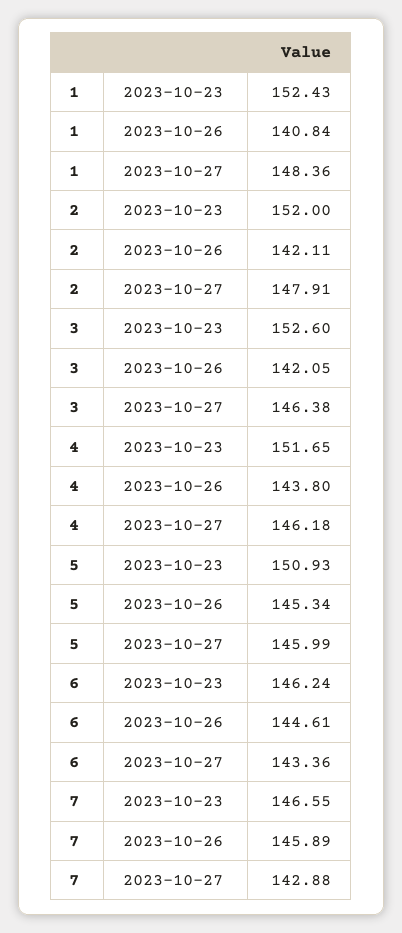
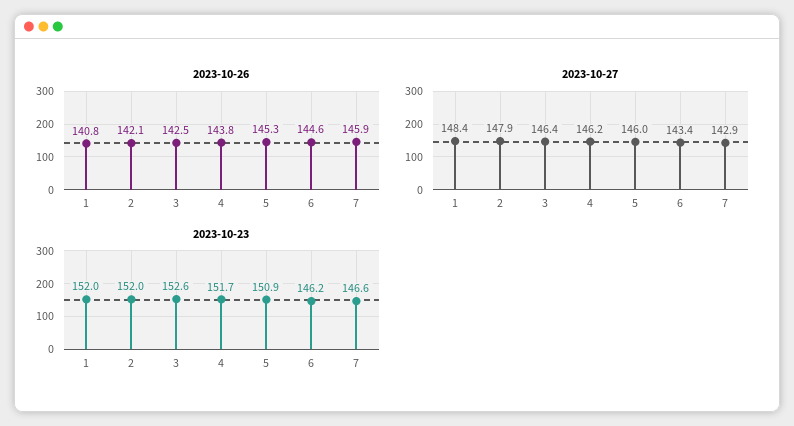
2023-10-23, 1: 152.43 -> 152
2023-10-26, 3: 142.05 -> 142.5

